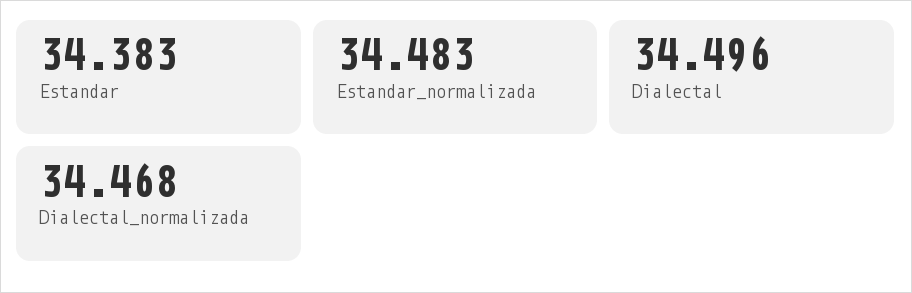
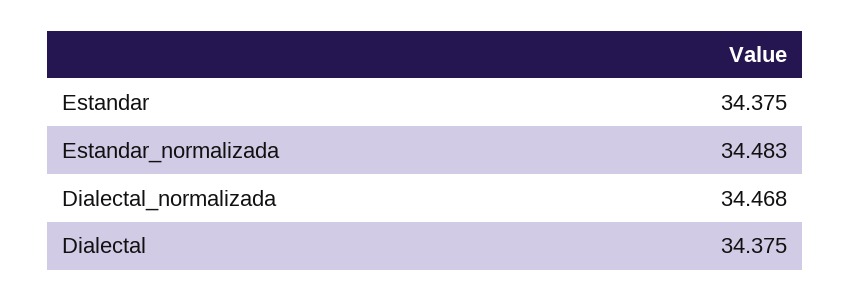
Estandar: 34.383 -> 34.375
Dialectal: 34.496 -> 34.375

